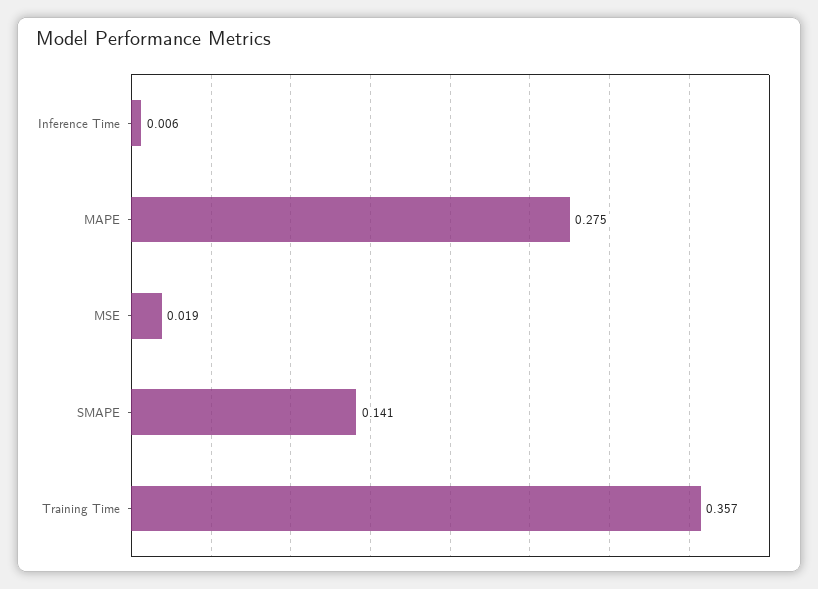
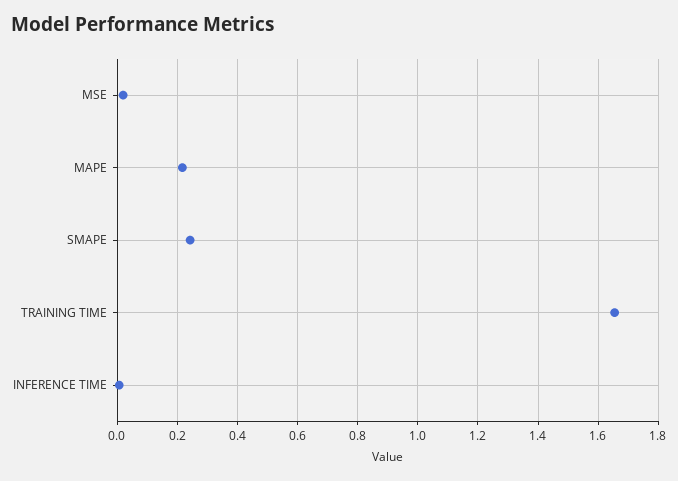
MAPE: 0.275 -> 0.22
SMAPE: 0.141 -> 0.24
Training Time: 0.357 -> 1.66

